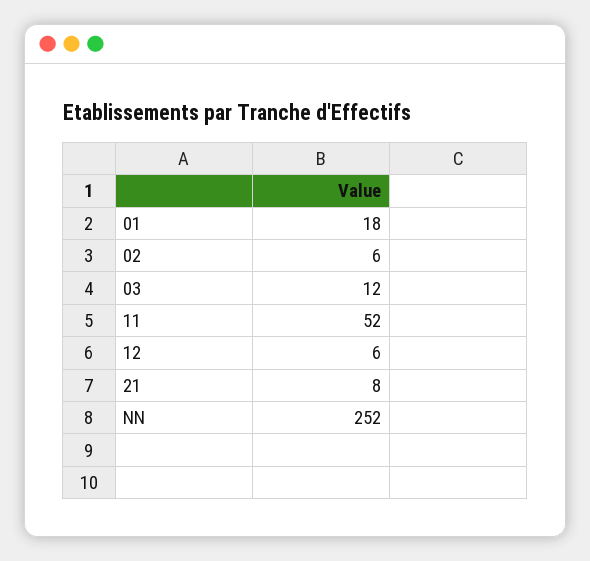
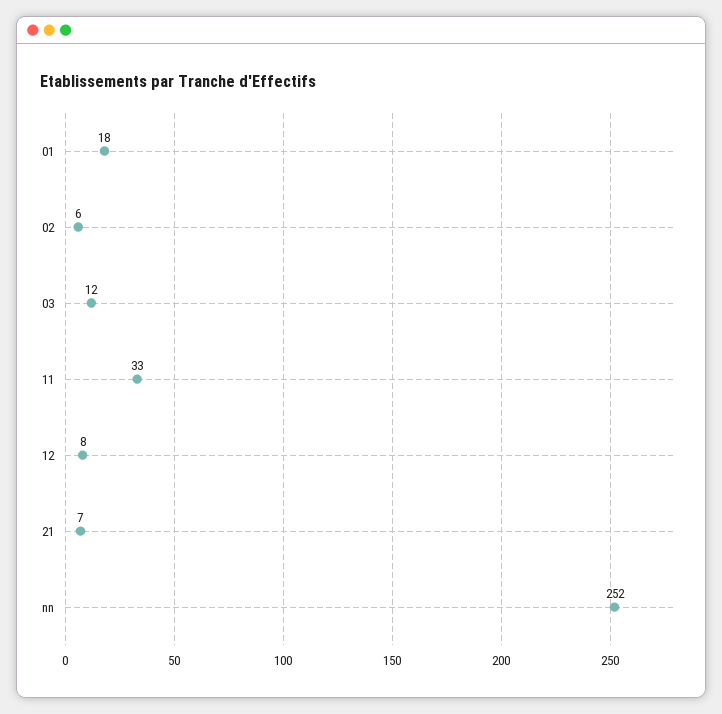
11: 52 -> 33
12: 6 -> 8
21: 8 -> 7

